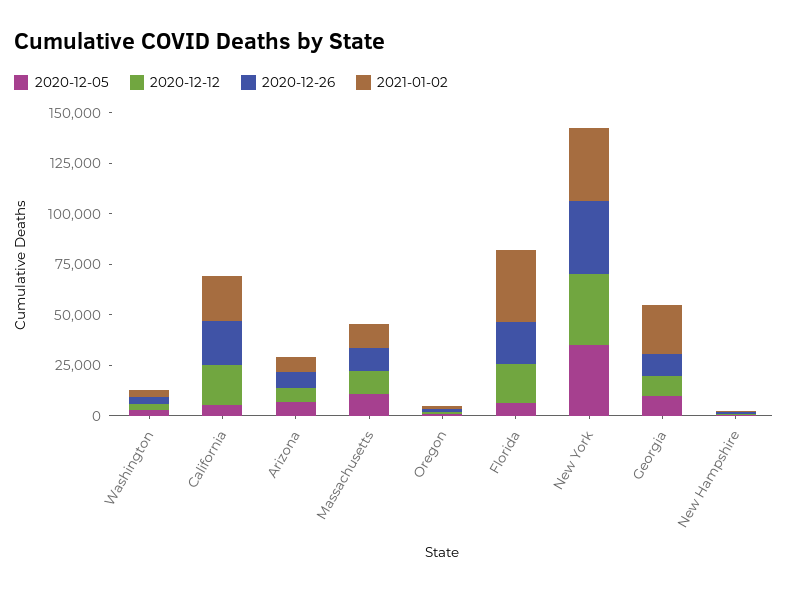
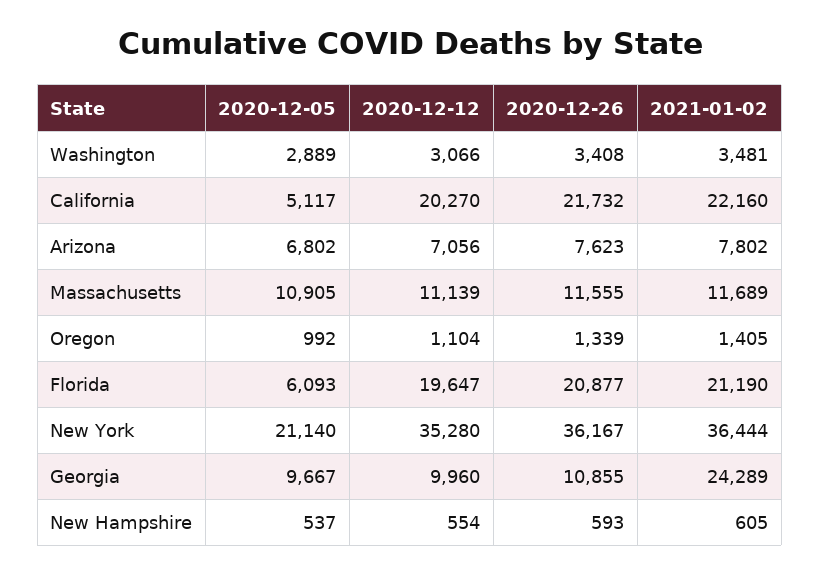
2021-01-02, Florida: 35000 -> 21190
2020-12-05, New York: 35000 -> 21140

